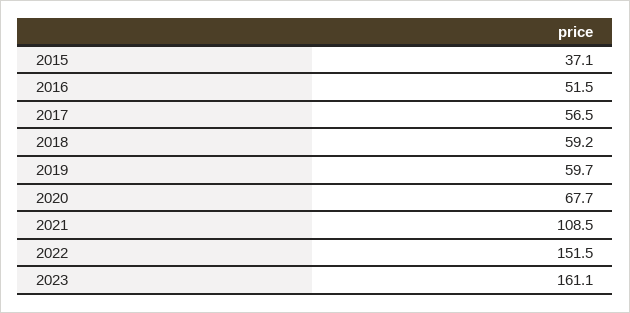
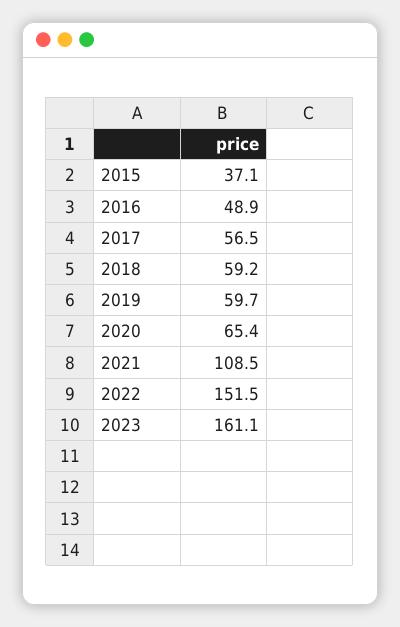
2016: 51.5 -> 48.9
2020: 67.7 -> 65.4

